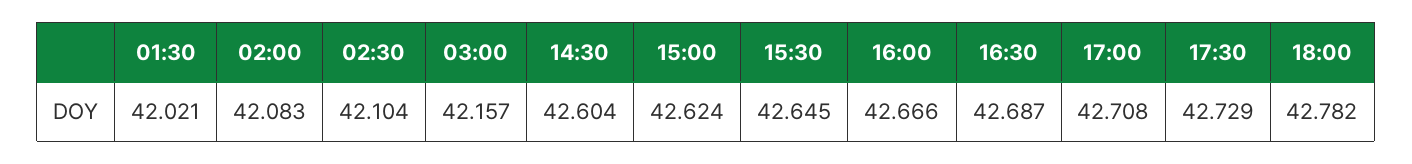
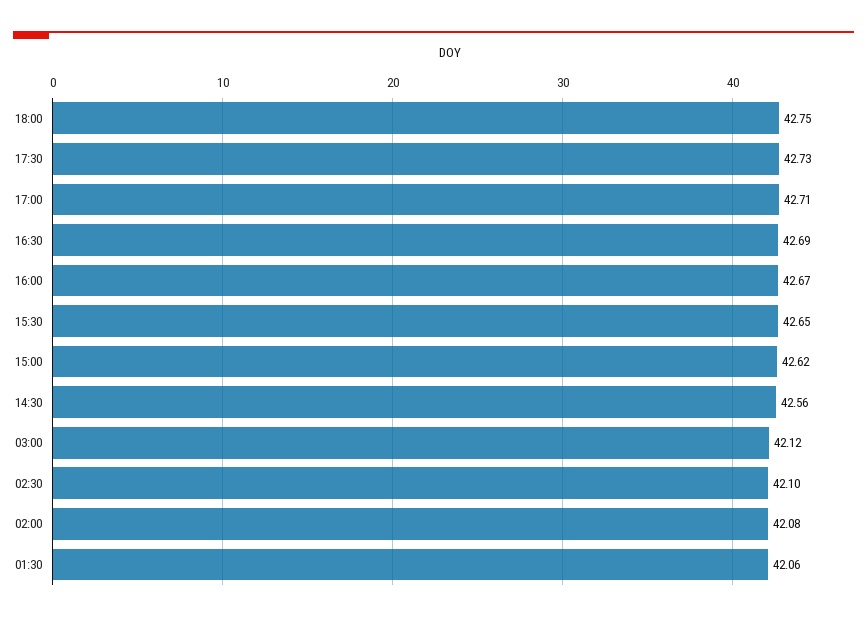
01:30: 42.021 -> 42.06
03:00: 42.157 -> 42.12
14:30: 42.604 -> 42.56
18:00: 42.782 -> 42.75

